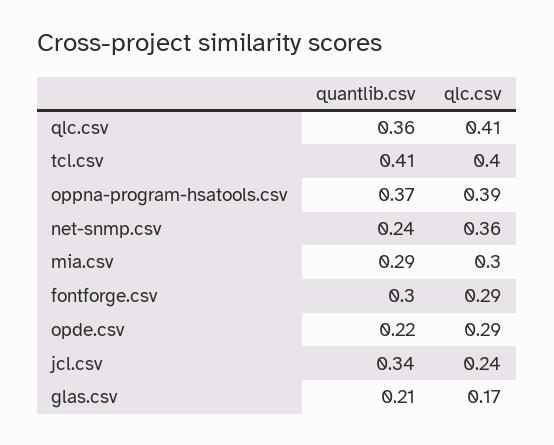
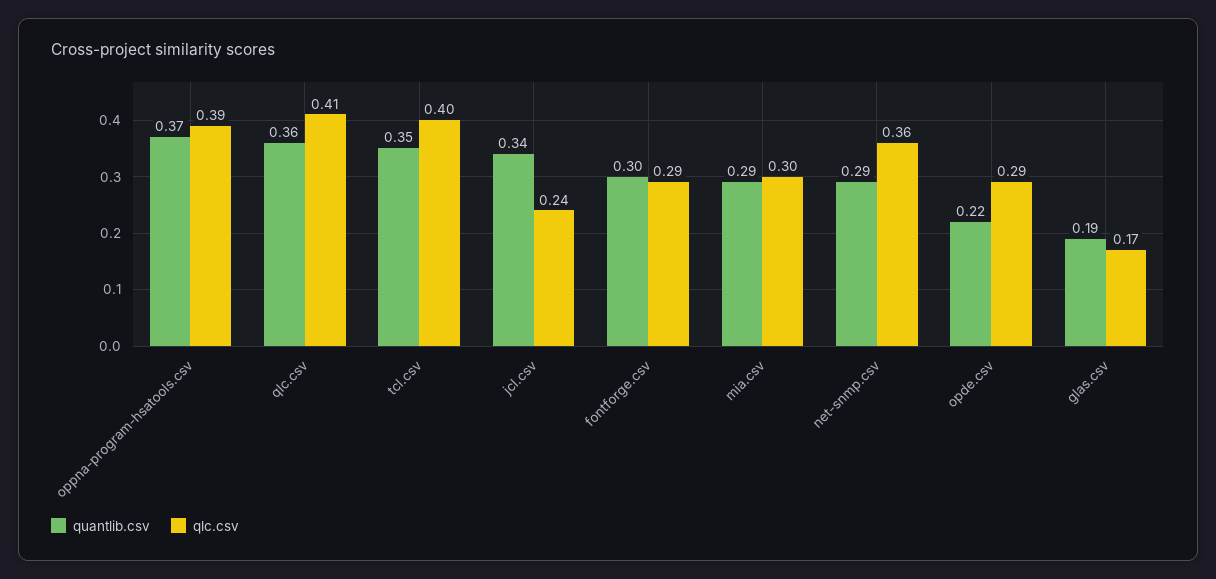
quantlib.csv, tcl.csv: 0.41 -> 0.35
quantlib.csv, net-snmp.csv: 0.24 -> 0.29
quantlib.csv, glas.csv: 0.21 -> 0.19

